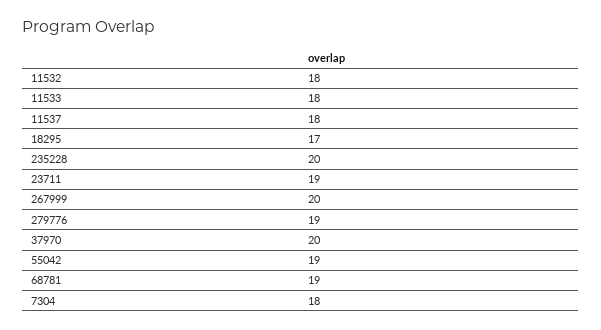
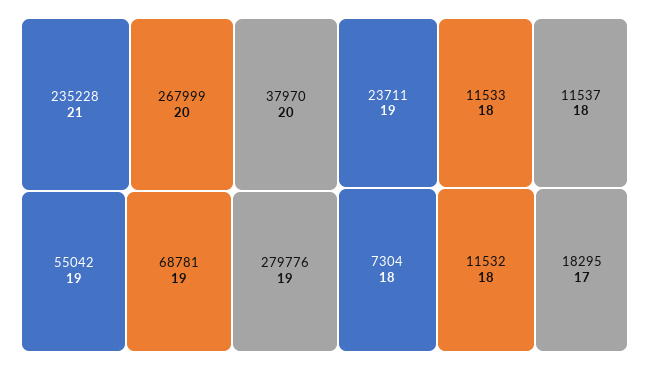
235228: 20 -> 21

